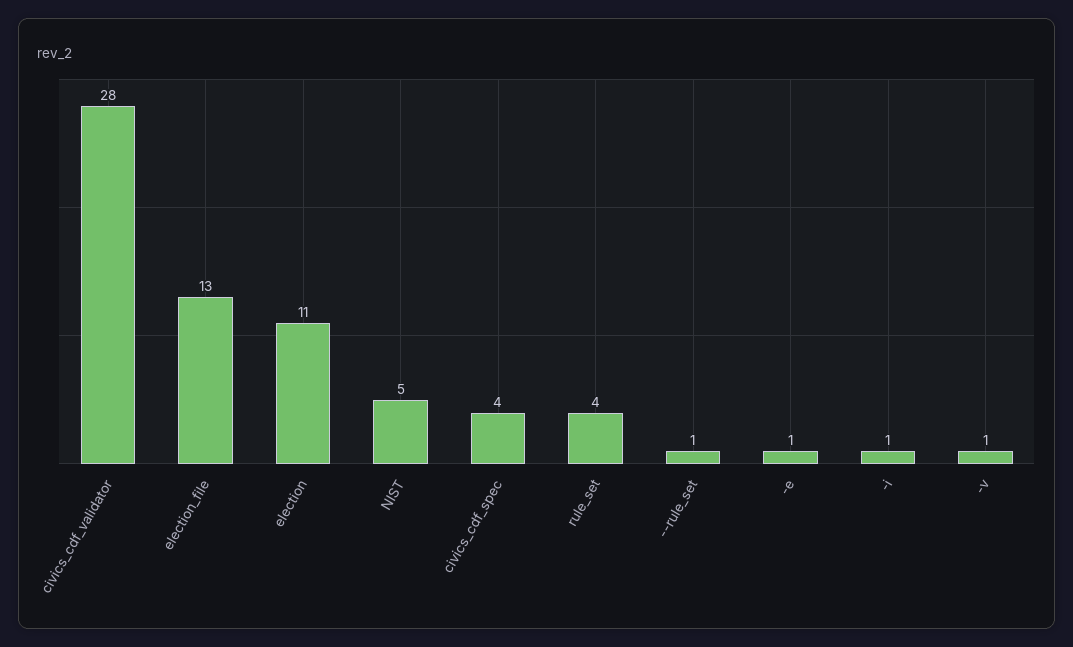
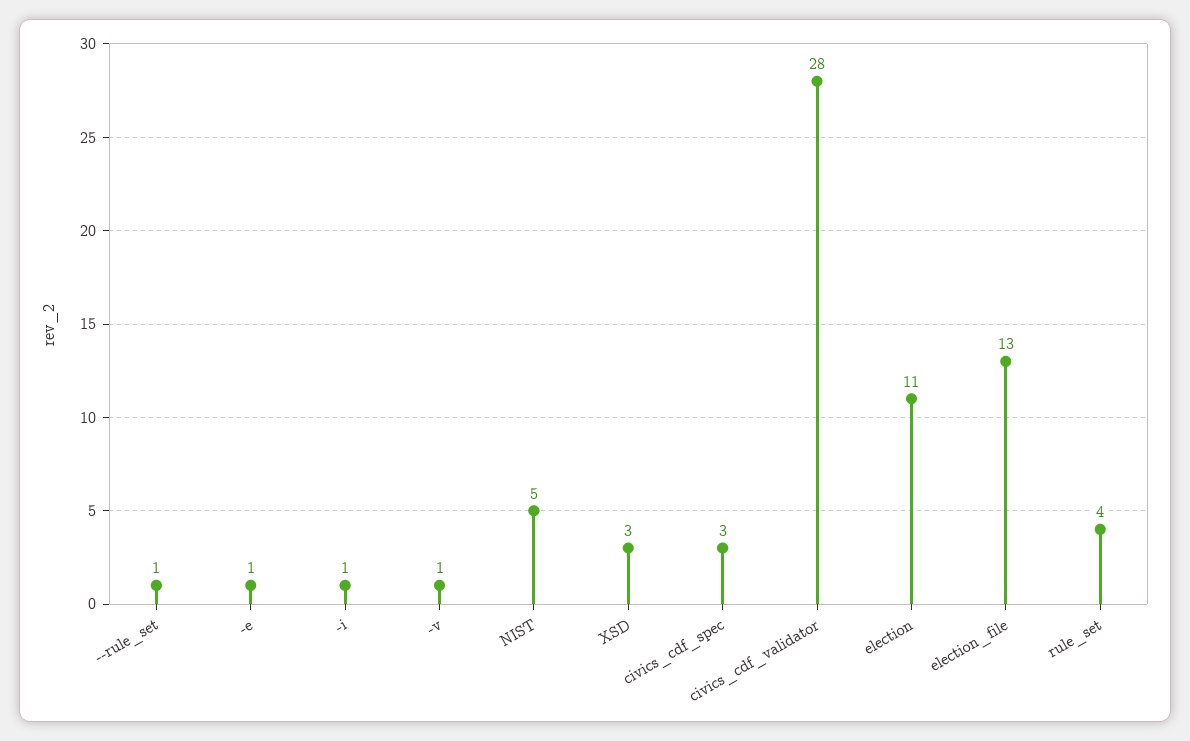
civics_cdf_spec: 4 -> 3
XSD: none -> 3

